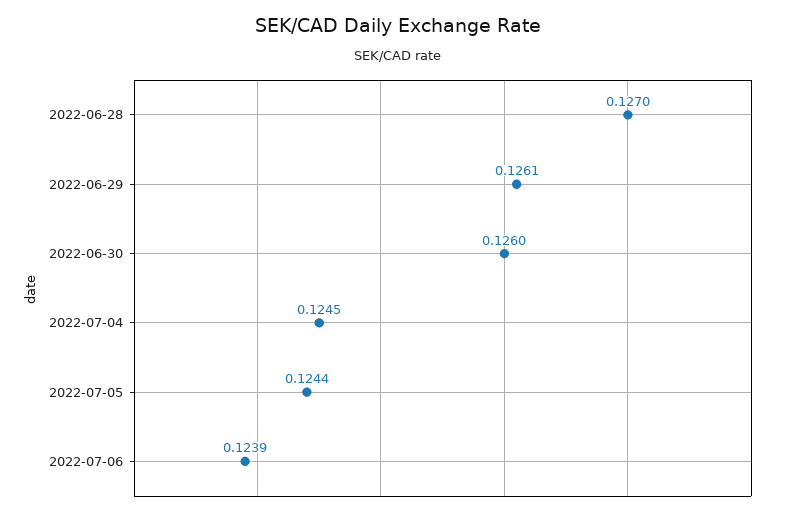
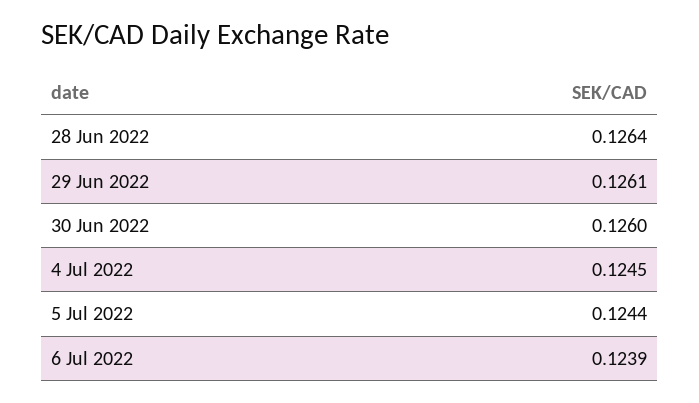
2022-06-28: 0.127 -> 0.1264

